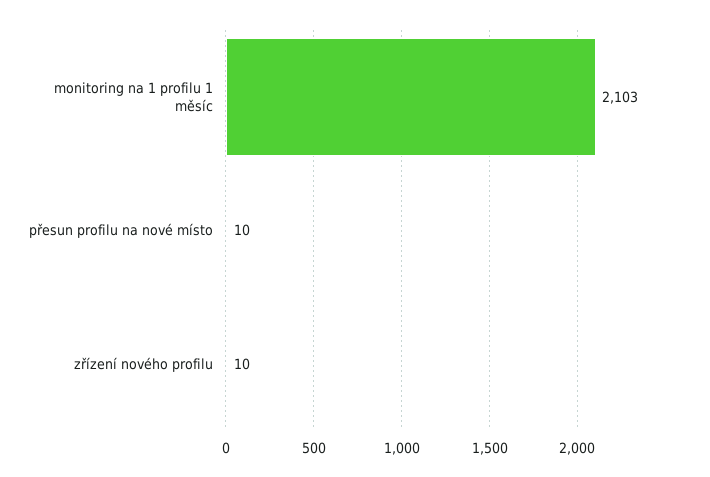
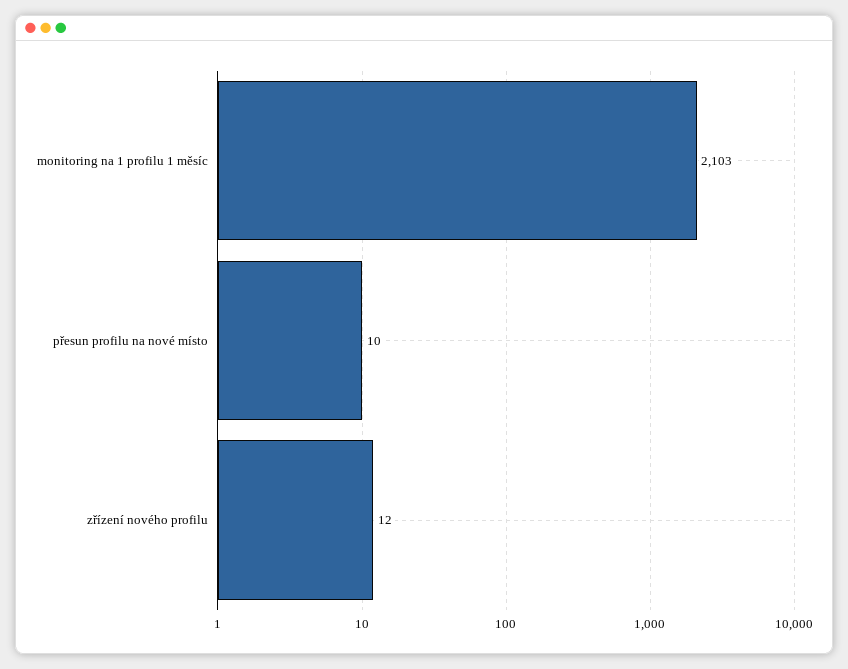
zřízení nového profilu: 10 -> 12

